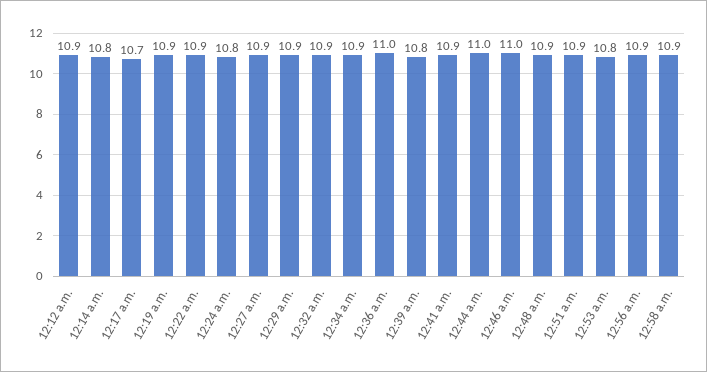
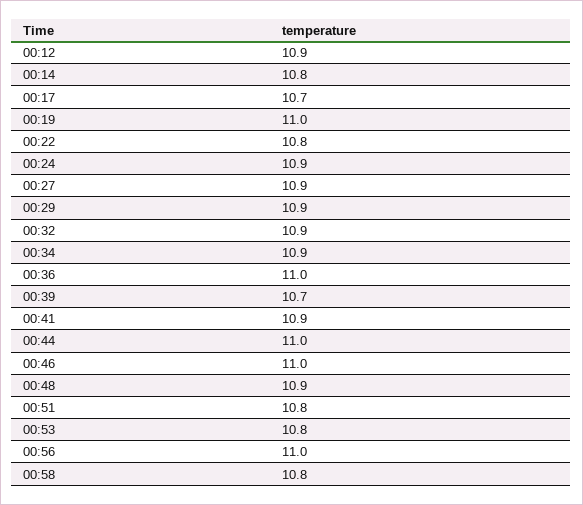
12:19 a.m.: 10.9 -> 11
12:22 a.m.: 10.9 -> 10.8
12:24 a.m.: 10.8 -> 10.9
12:39 a.m.: 10.8 -> 10.7
12:51 a.m.: 10.9 -> 10.8
12:56 a.m.: 10.9 -> 11
12:58 a.m.: 10.9 -> 10.8

